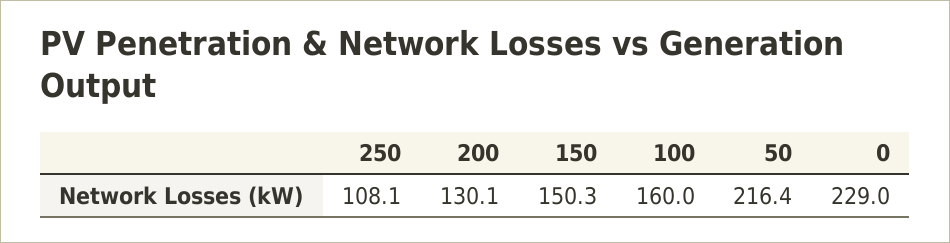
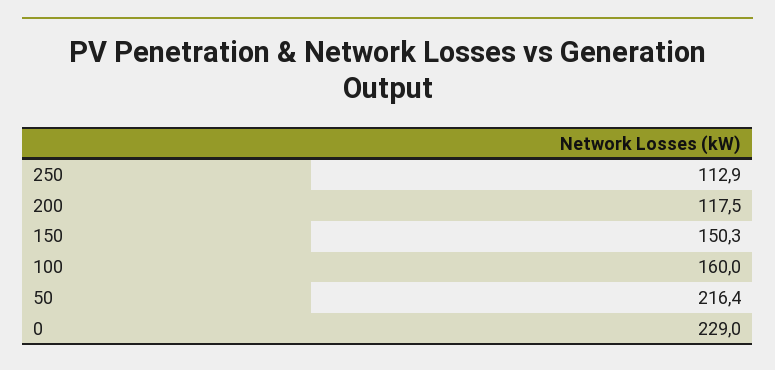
250: 108.1 -> 112.9
200: 130.1 -> 117.5

